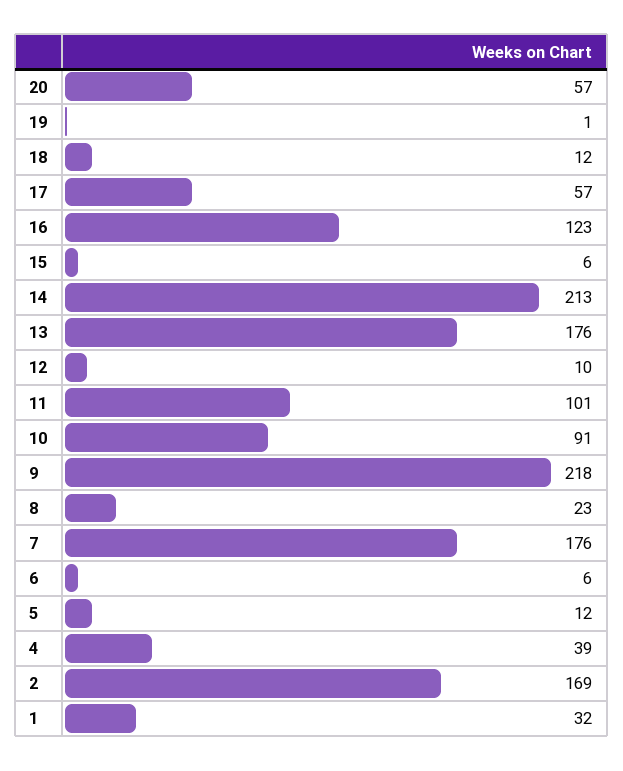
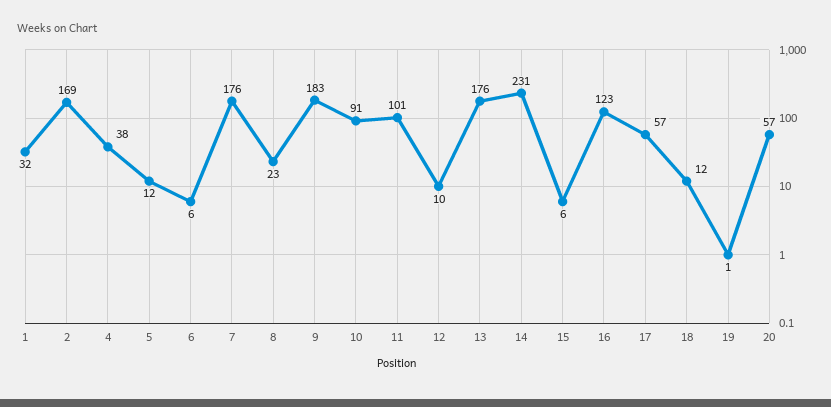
14: 213 -> 231
9: 218 -> 183
4: 39 -> 38

